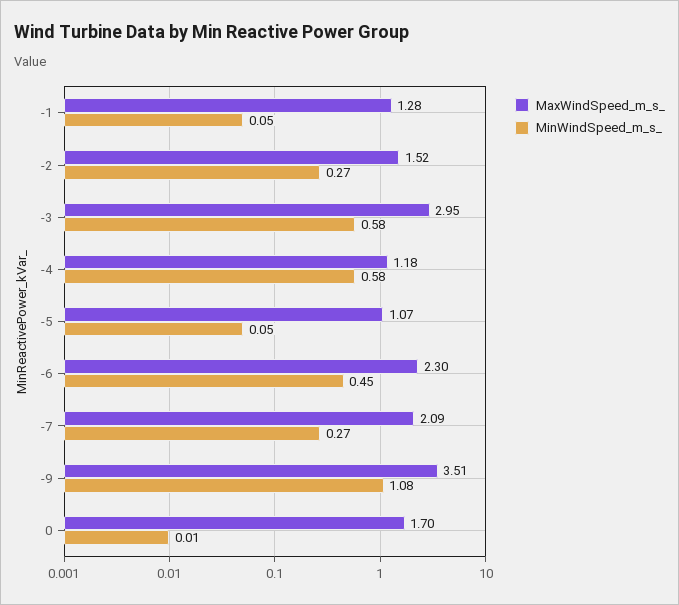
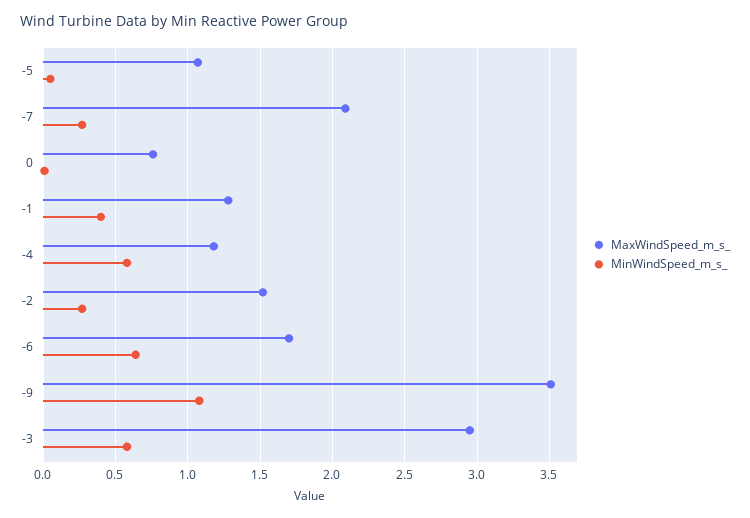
MinWindSpeed_m_s_, -1: 0.05 -> 0.4
MaxWindSpeed_m_s_, -6: 2.3 -> 1.7
MinWindSpeed_m_s_, -6: 0.45 -> 0.65
MaxWindSpeed_m_s_, 0: 1.7 -> 0.75

